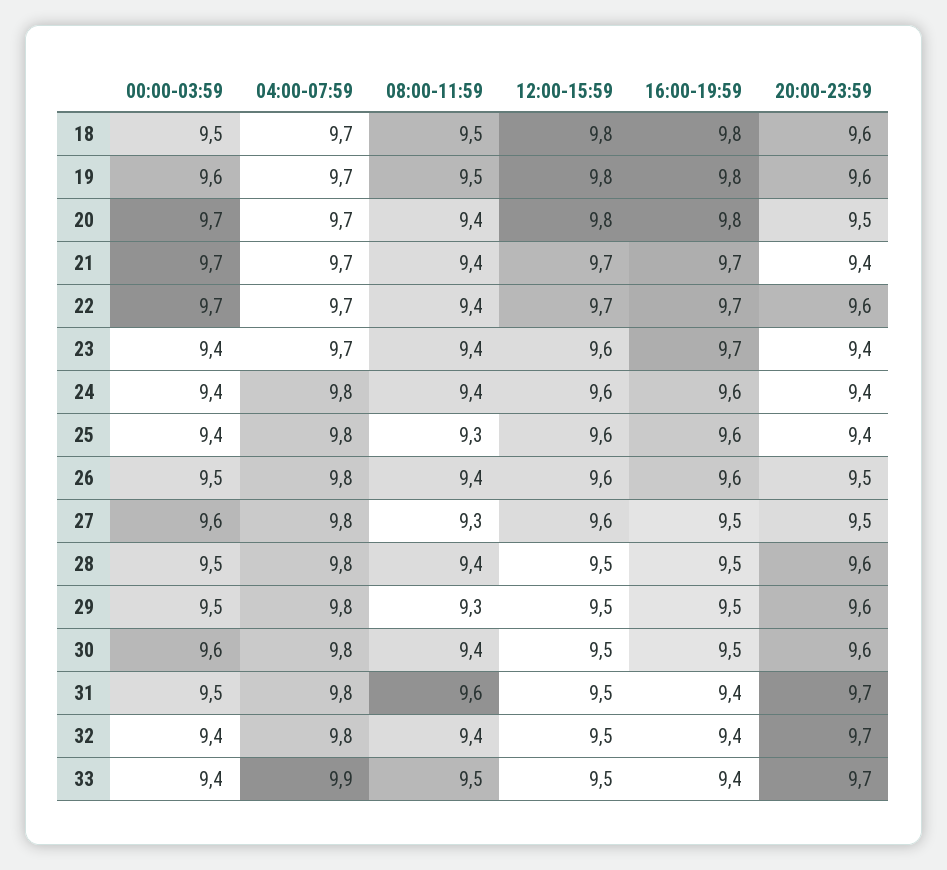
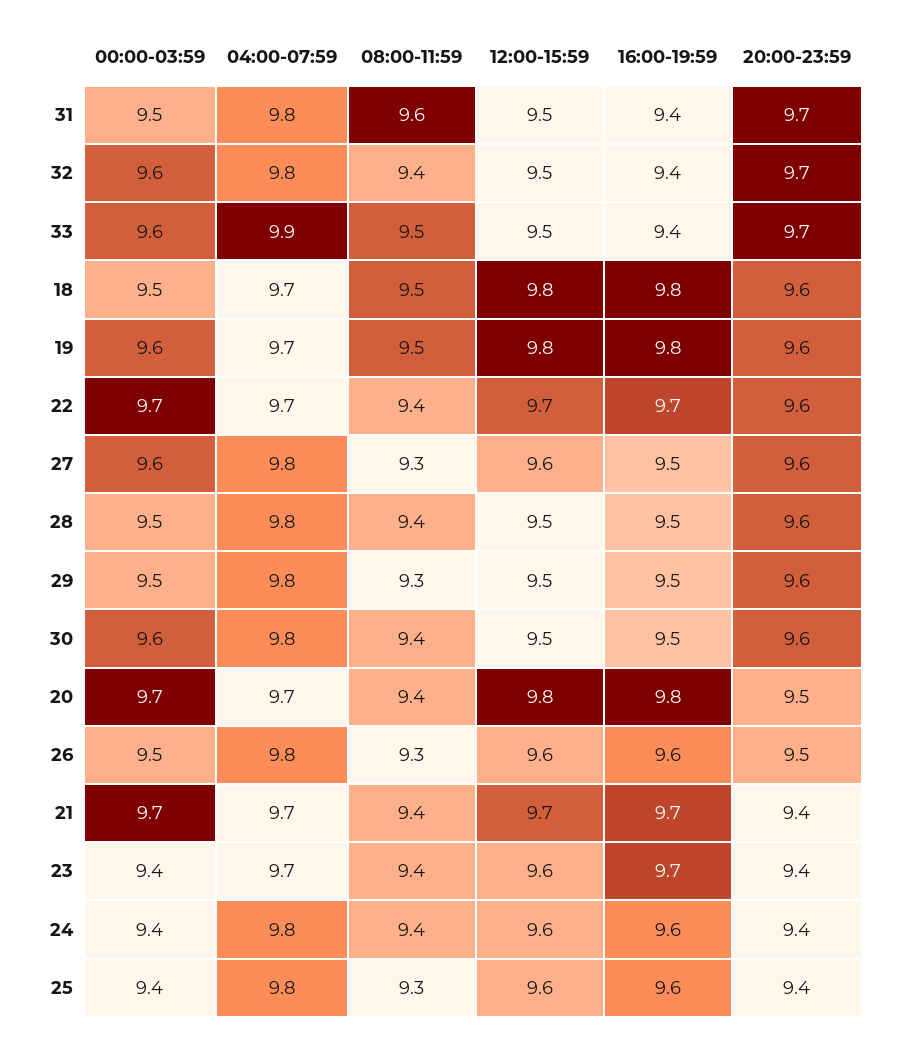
08:00-11:59, 26: 9.4 -> 9.3
20:00-23:59, 27: 9.5 -> 9.6
00:00-03:59, 32: 9.4 -> 9.6
00:00-03:59, 33: 9.4 -> 9.6

